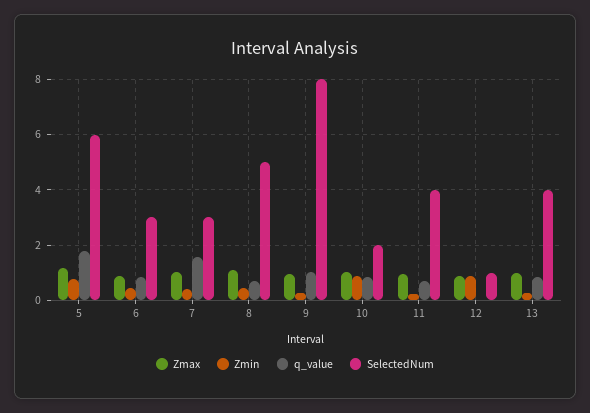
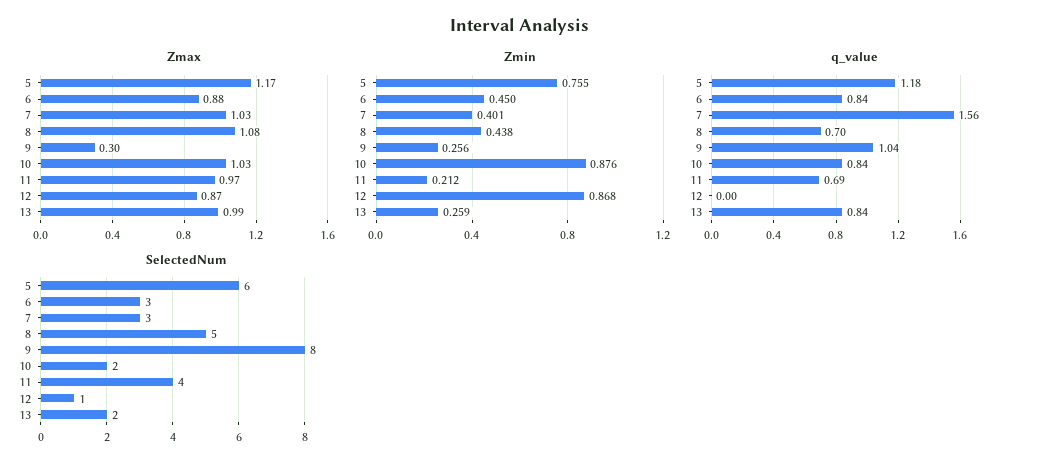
q_value, 5: 1.75 -> 1.18
Zmax, 9: 1 -> 0.3
SelectedNum, 13: 4 -> 2

